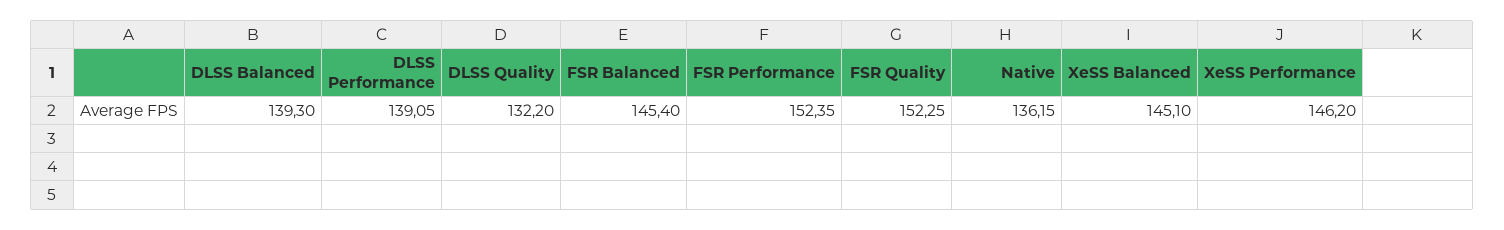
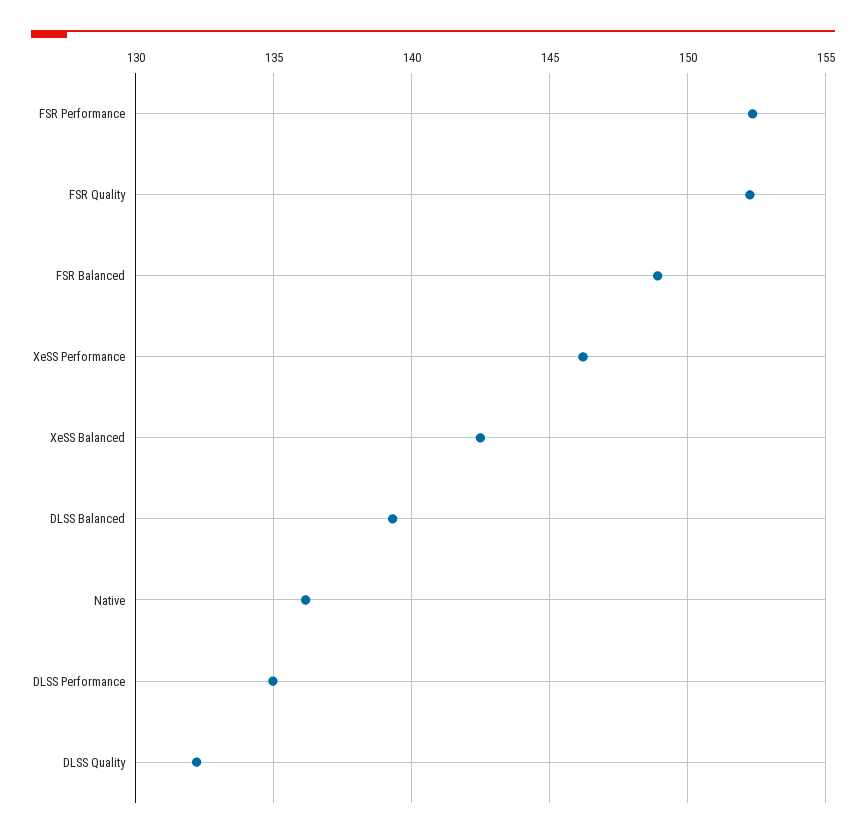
DLSS Performance: 139.05 -> 135
FSR Balanced: 145.4 -> 149
XeSS Balanced: 145.1 -> 142.5

